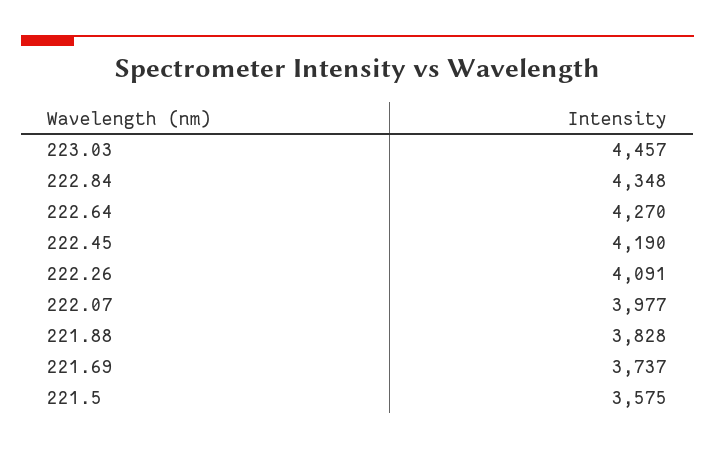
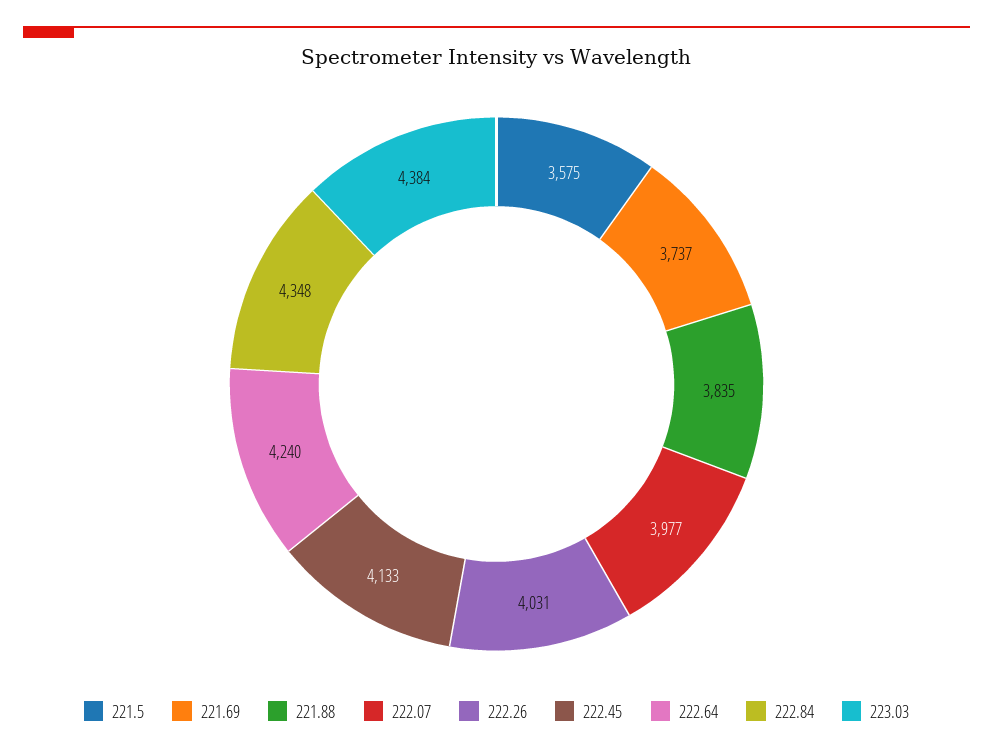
223.03: 4457 -> 4384
222.64: 4270 -> 4240
222.45: 4190 -> 4133
222.26: 4091 -> 4031
221.88: 3828 -> 3835

